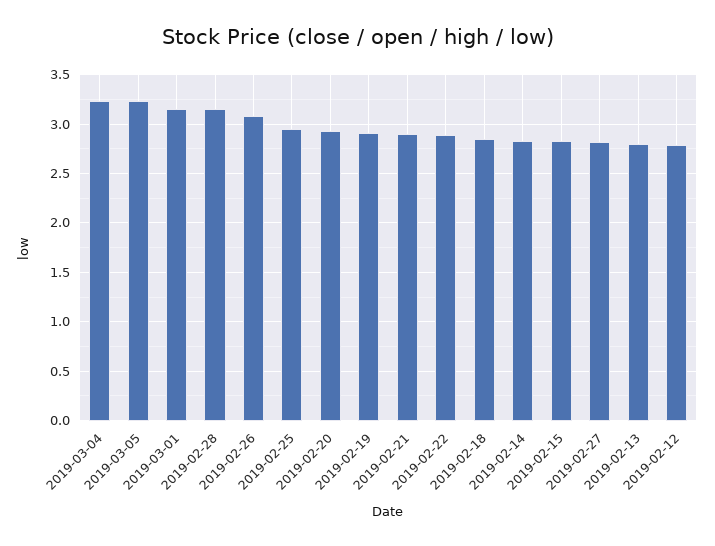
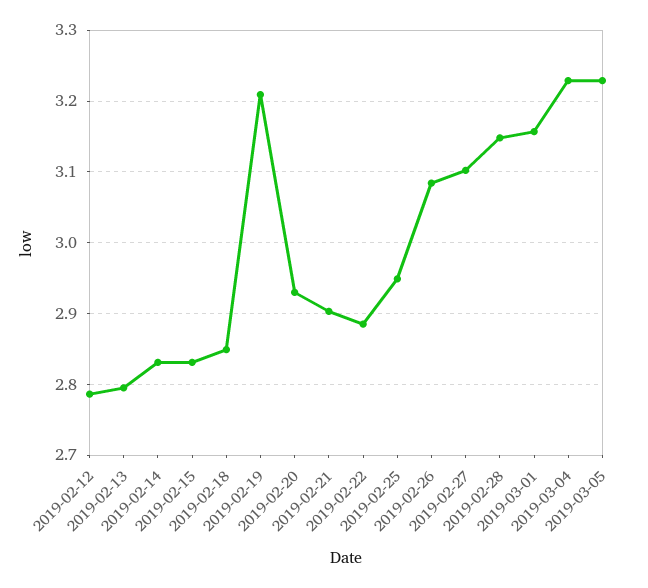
2019-02-19: 2.9 -> 3.21
2019-02-27: 2.8 -> 3.1

